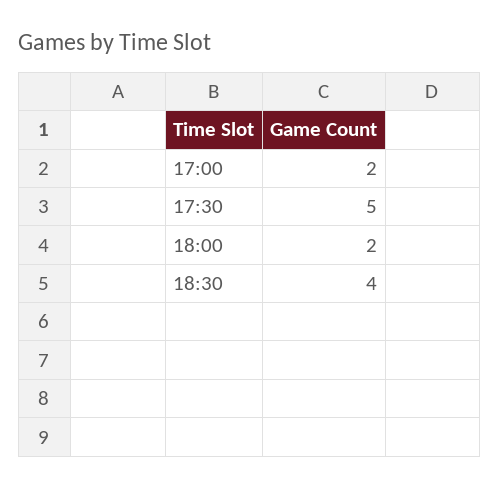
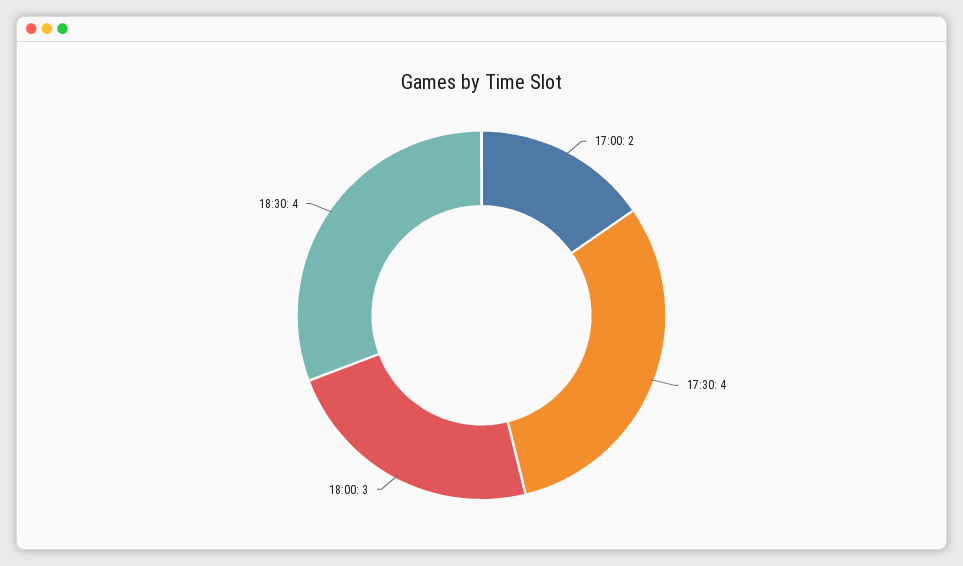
17:30: 5 -> 4
18:00: 2 -> 3

